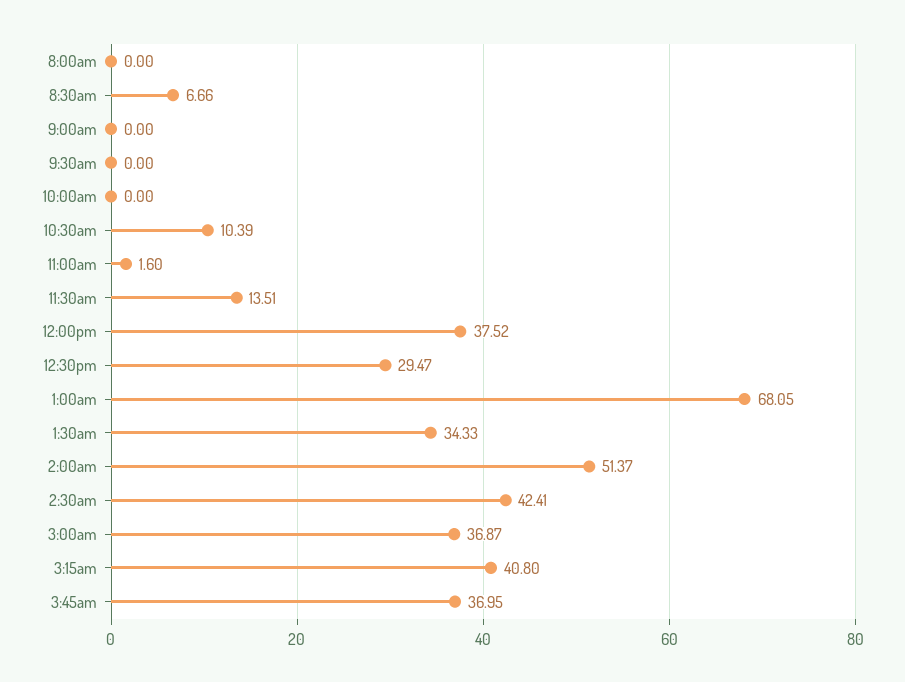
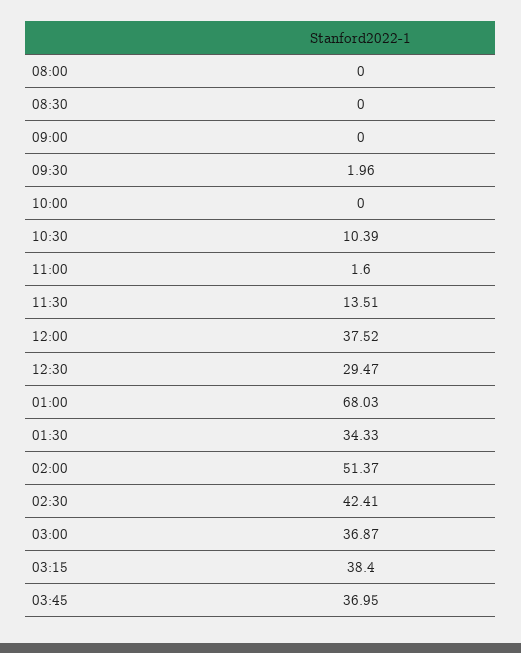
8:30am: 6.66 -> 0
9:30am: 0 -> 1.96
1:00am: 68.05 -> 68.03
3:15am: 40.8 -> 38.4

